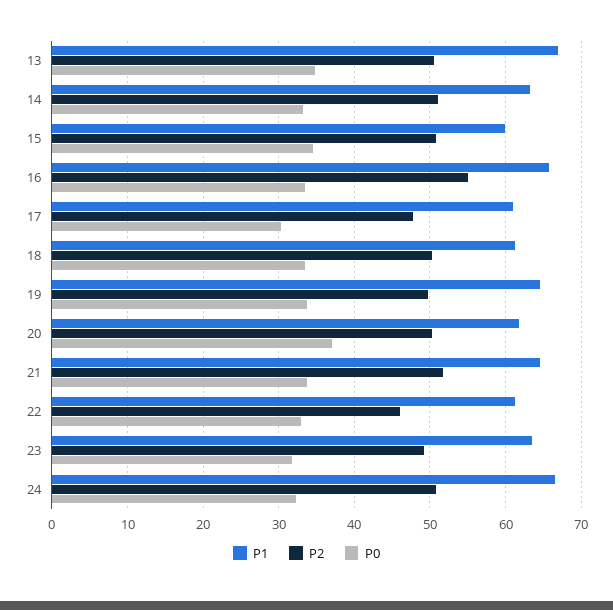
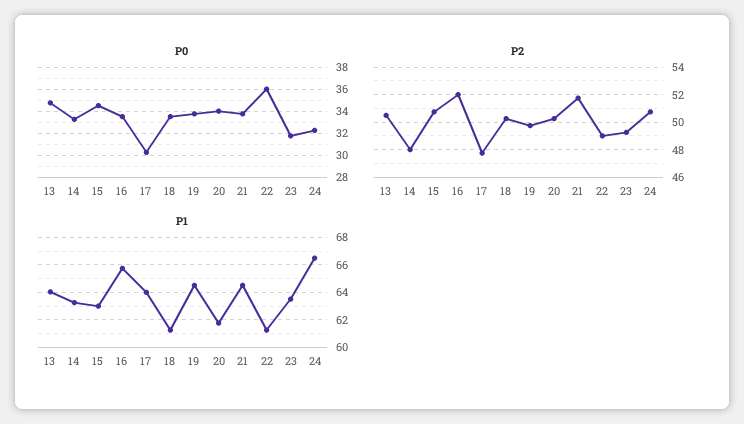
P1, 13: 67 -> 64
P2, 14: 51 -> 48
P1, 15: 60 -> 63
P2, 16: 55 -> 52
P1, 17: 61 -> 64
P0, 20: 37 -> 34
P2, 22: 46 -> 49
P0, 22: 33 -> 36

